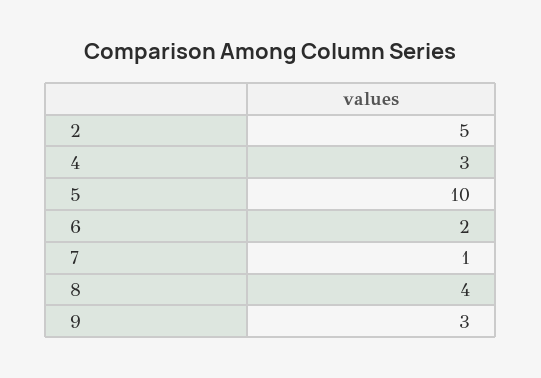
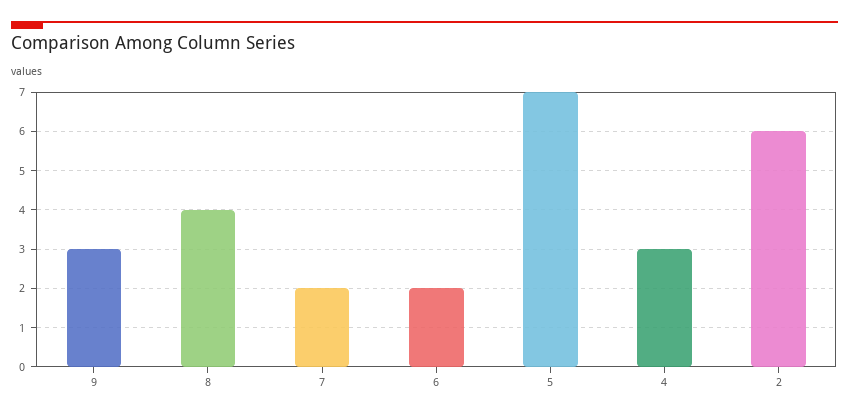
2: 5 -> 6
5: 10 -> 7
7: 1 -> 2

